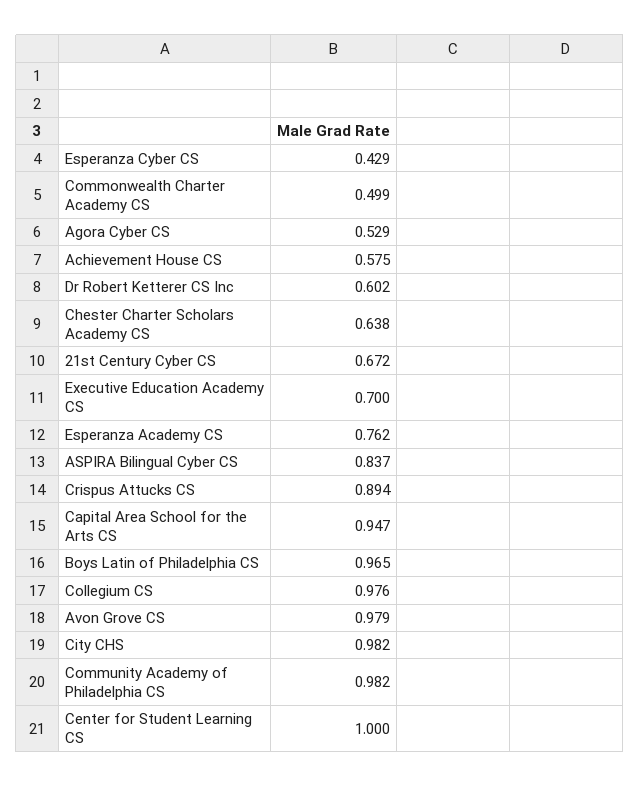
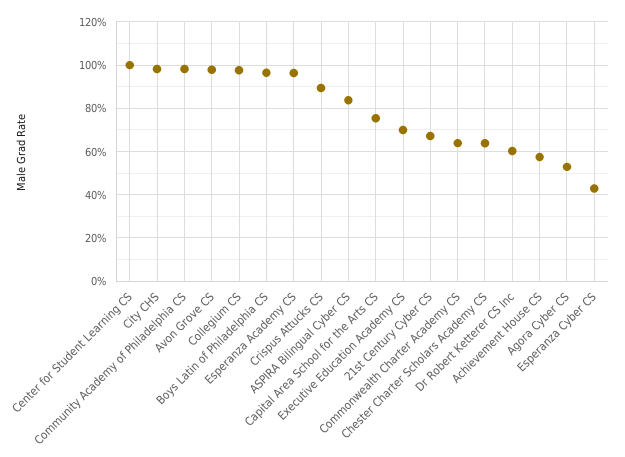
Commonwealth Charter Academy CS: 0.499 -> 0.65
Esperanza Academy CS: 0.762 -> 0.95
Capital Area School for the Arts CS: 0.947 -> 0.75

